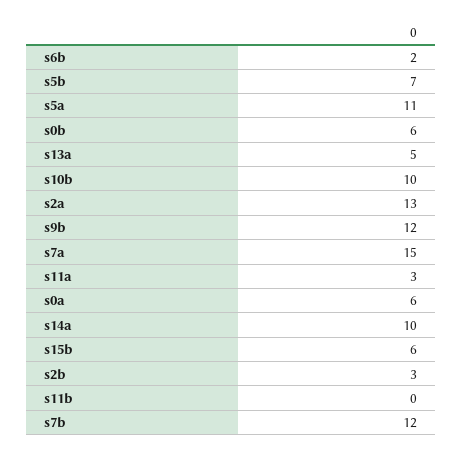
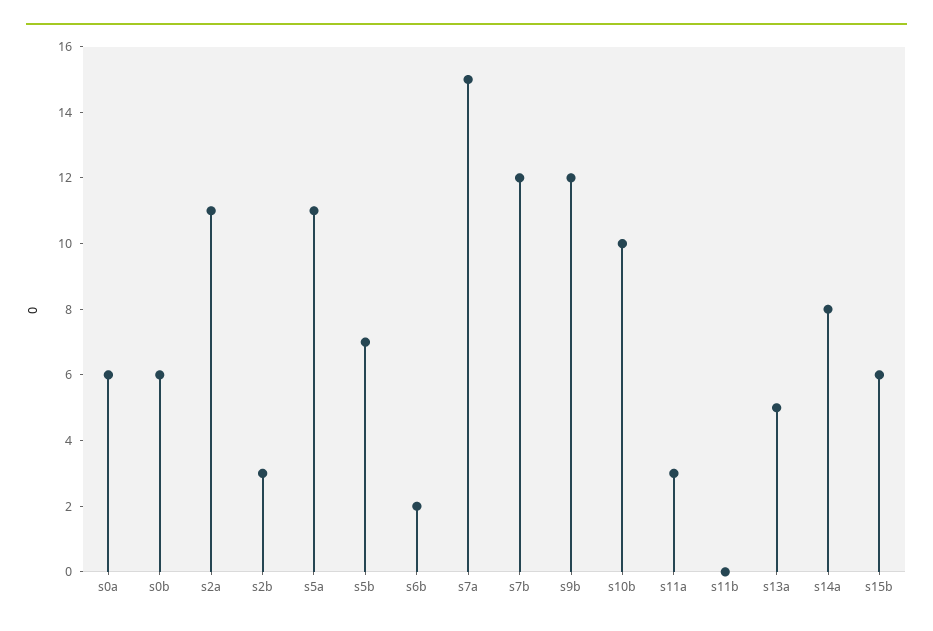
s2a: 13 -> 11
s14a: 10 -> 8

